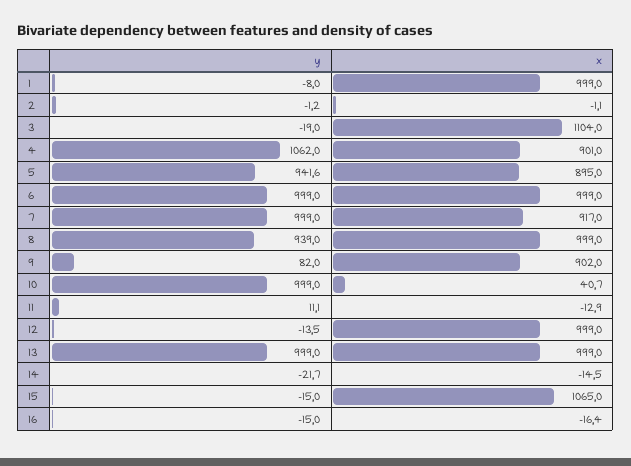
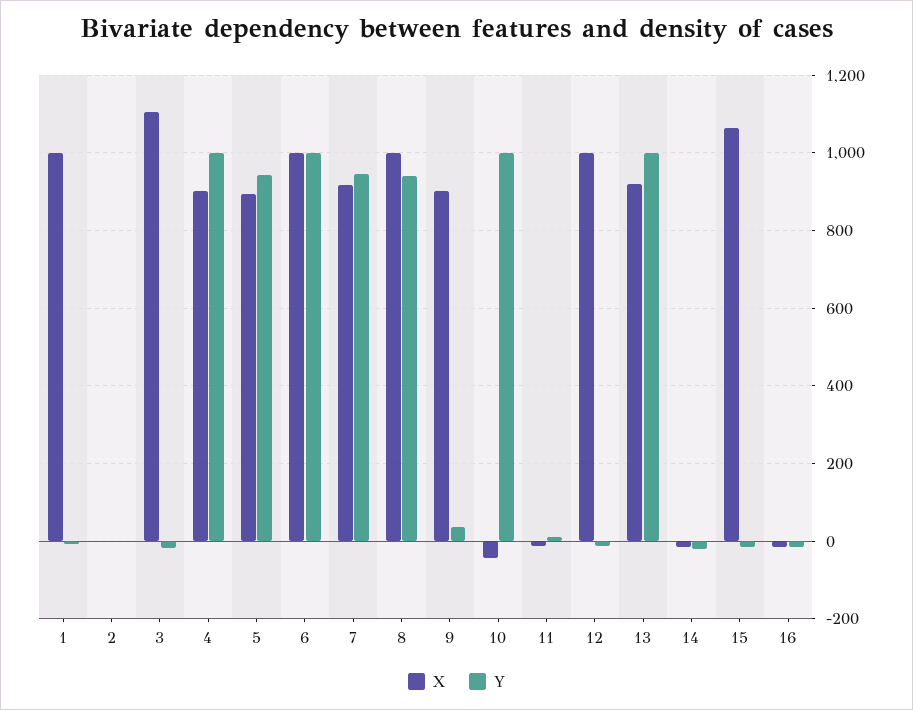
y, 4: 1062 -> 1000
y, 7: 999 -> 940
y, 9: 82 -> 40
x, 10: 40.7 -> -40
x, 13: 999 -> 920

